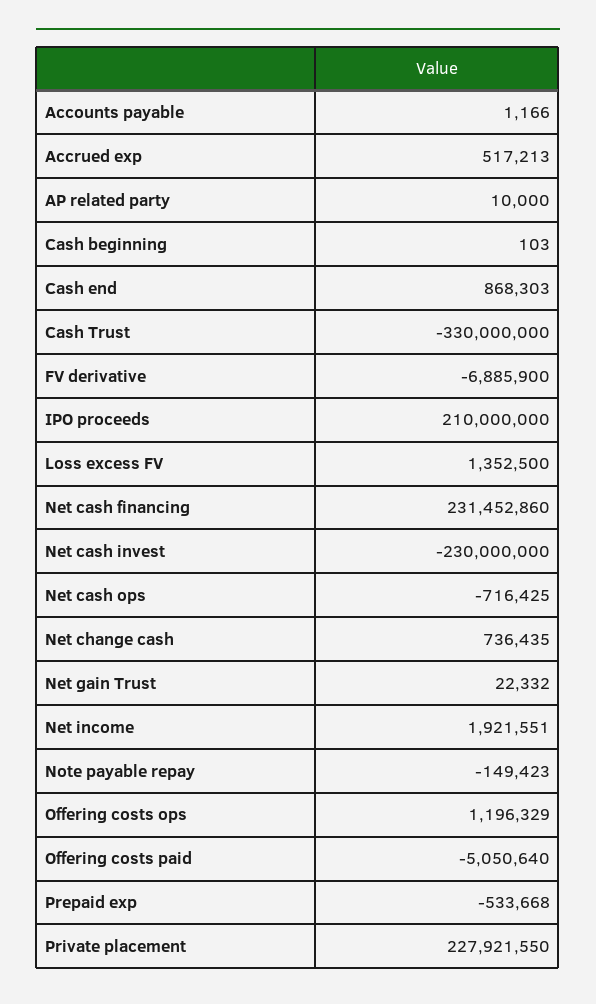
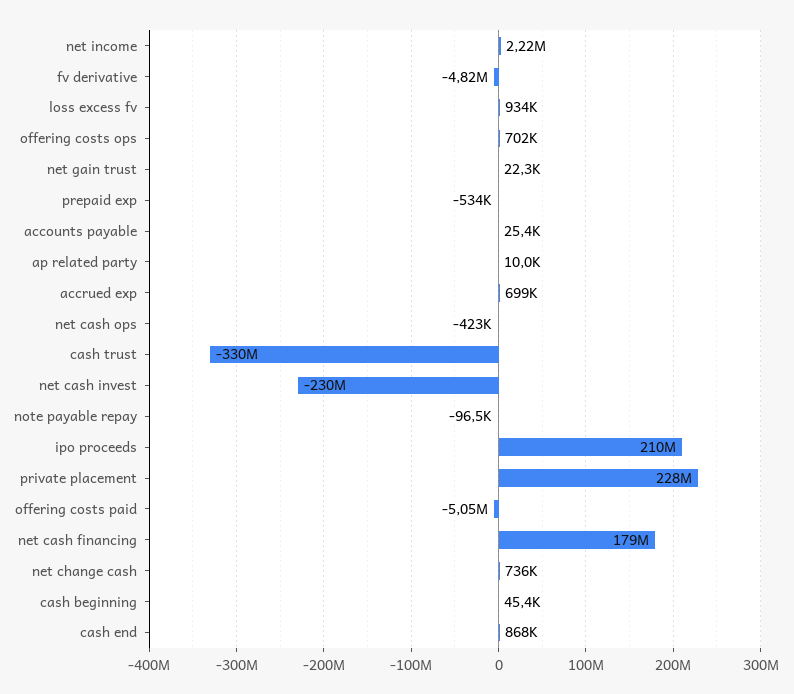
Accounts payable: 1166 -> 25400
Accrued exp: 517213 -> 699000
Cash beginning: 103 -> 45400
FV derivative: -6885900 -> -4820000
Loss excess FV: 1352500 -> 934000
Net cash financing: 231452860 -> 179000000
Net cash ops: -716425 -> -423000
Net income: 1921551 -> 2220000
Note payable repay: -149423 -> -96500
Offering costs ops: 1196329 -> 702000

